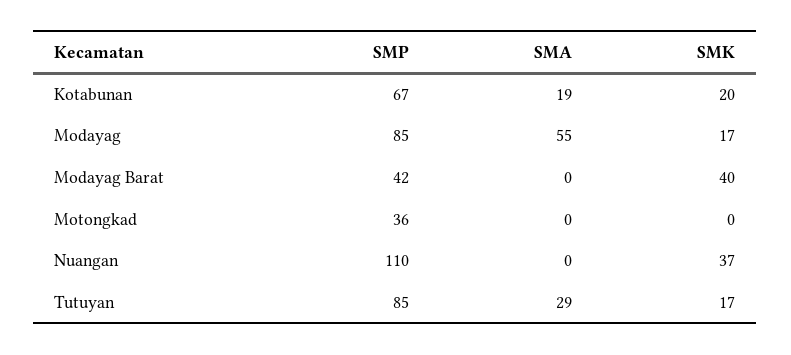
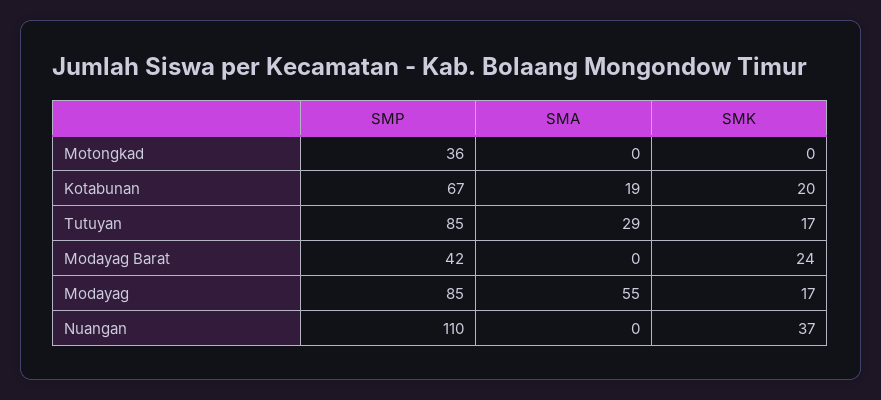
SMK, Modayag Barat: 40 -> 24

